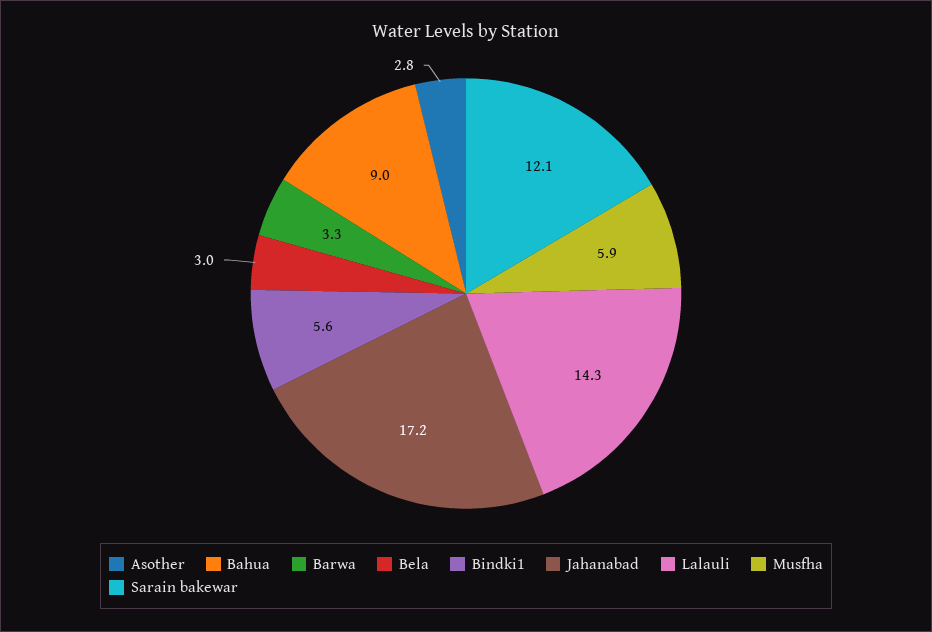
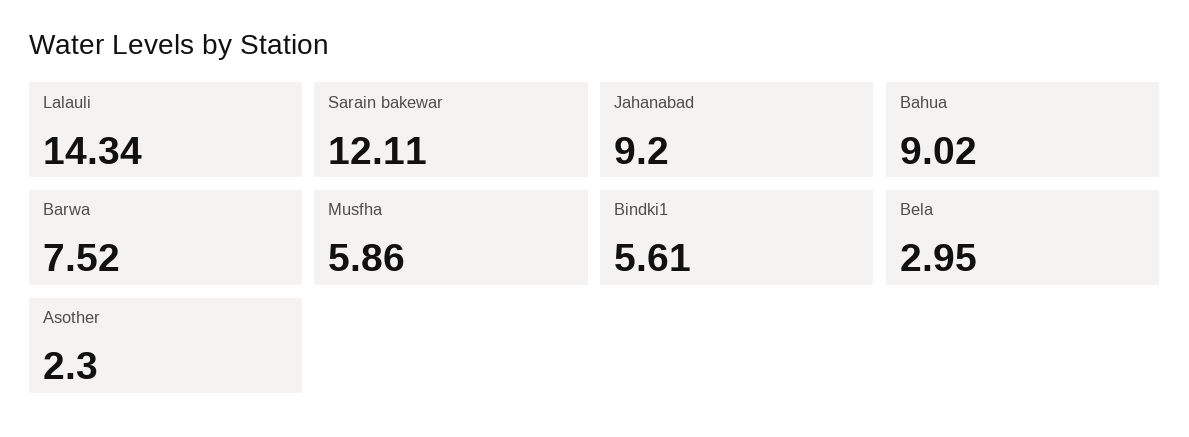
Asother: 2.8 -> 2.3
Barwa: 3.3 -> 7.52
Jahanabad: 17.2 -> 9.2

